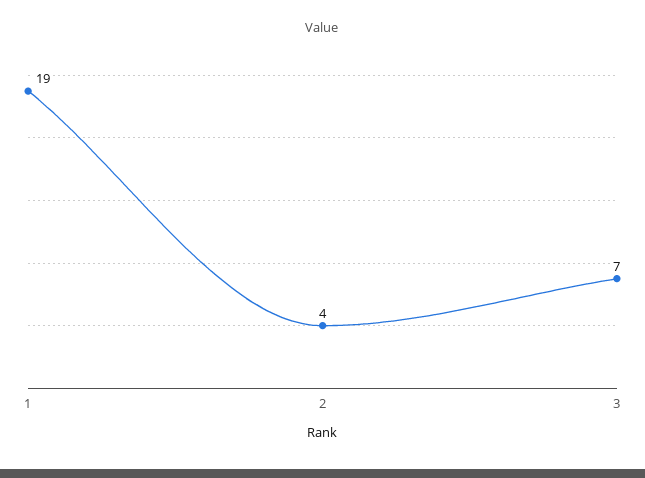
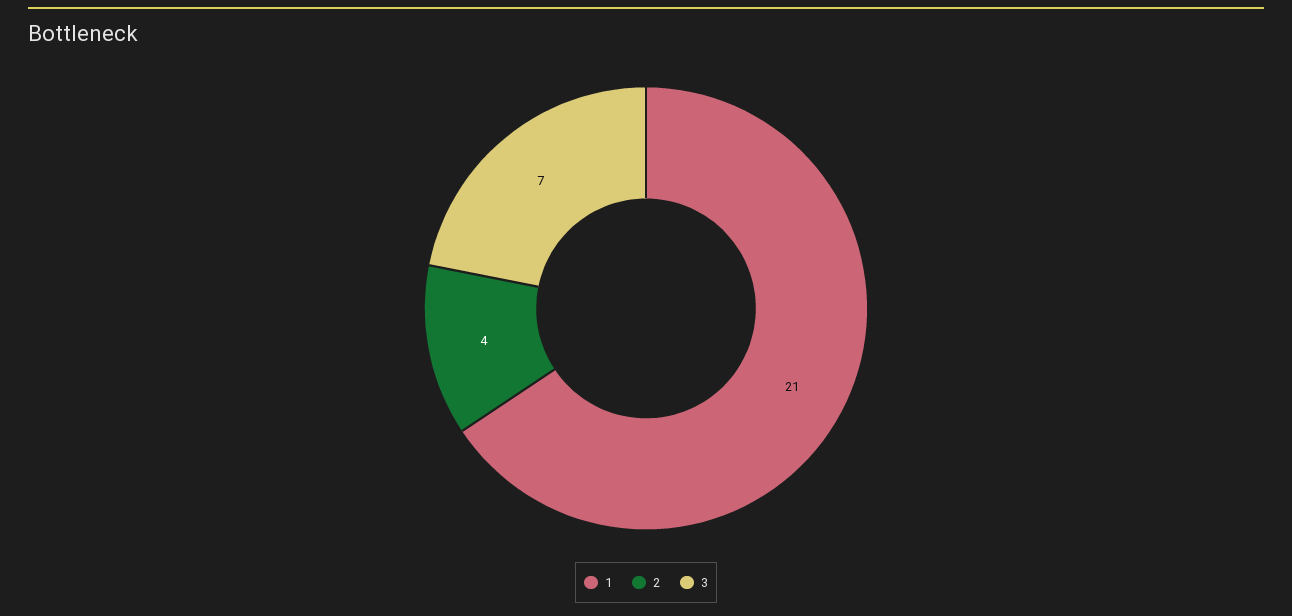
1: 19 -> 21

